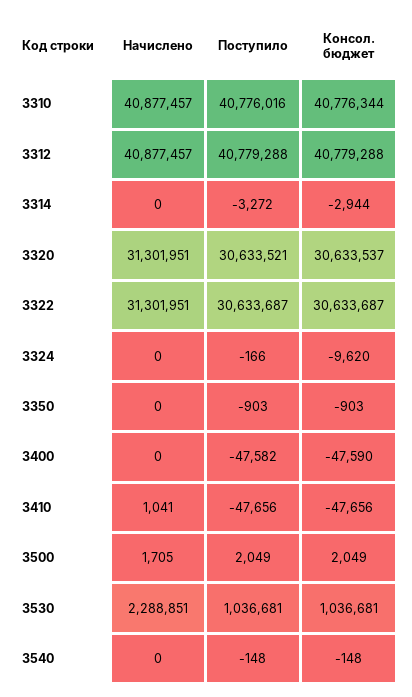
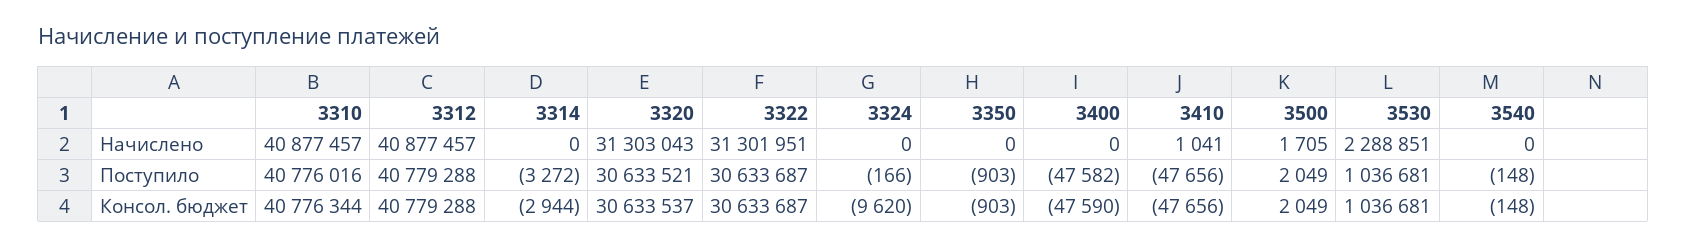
Начислено, 3320: 31301951 -> 31303043

